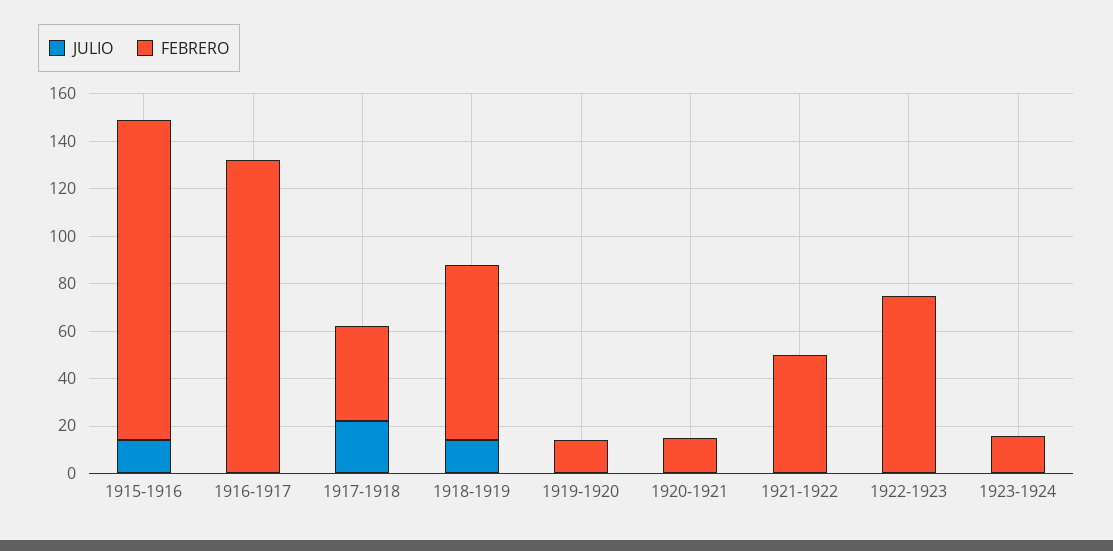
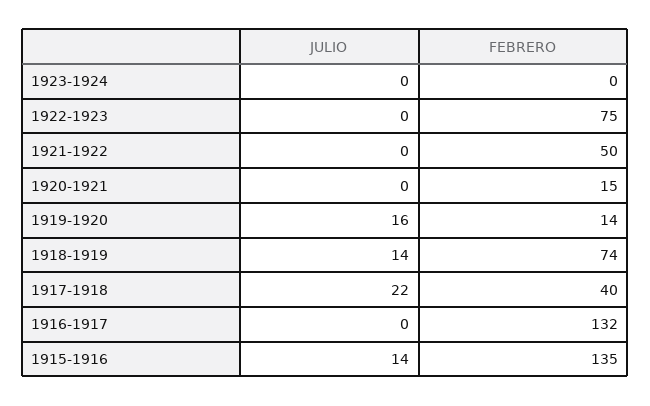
JULIO, 1919-1920: 0 -> 16
FEBRERO, 1923-1924: 15 -> 0

